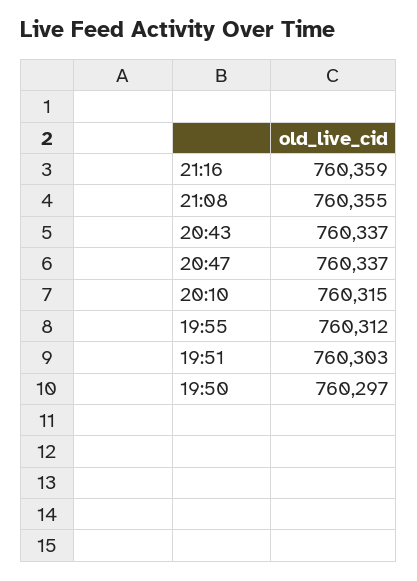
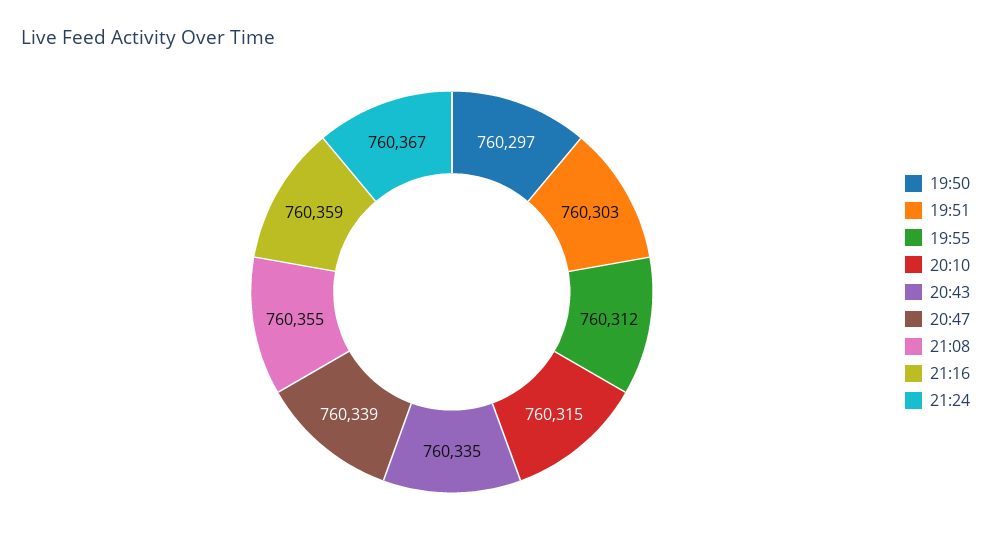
20:43: 760337 -> 760335
20:47: 760337 -> 760339
21:24: none -> 760367

